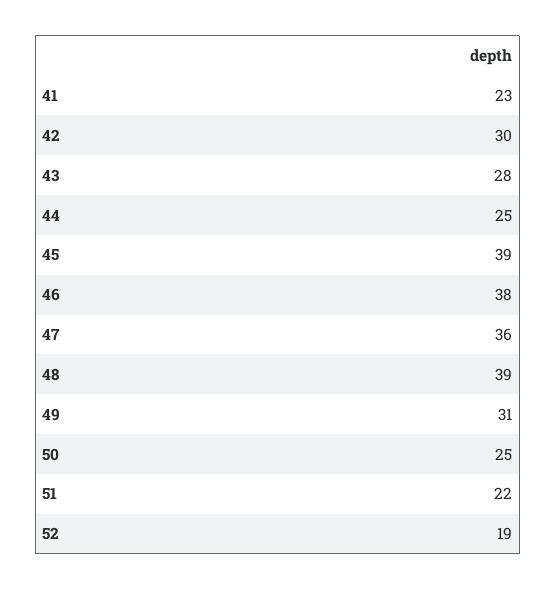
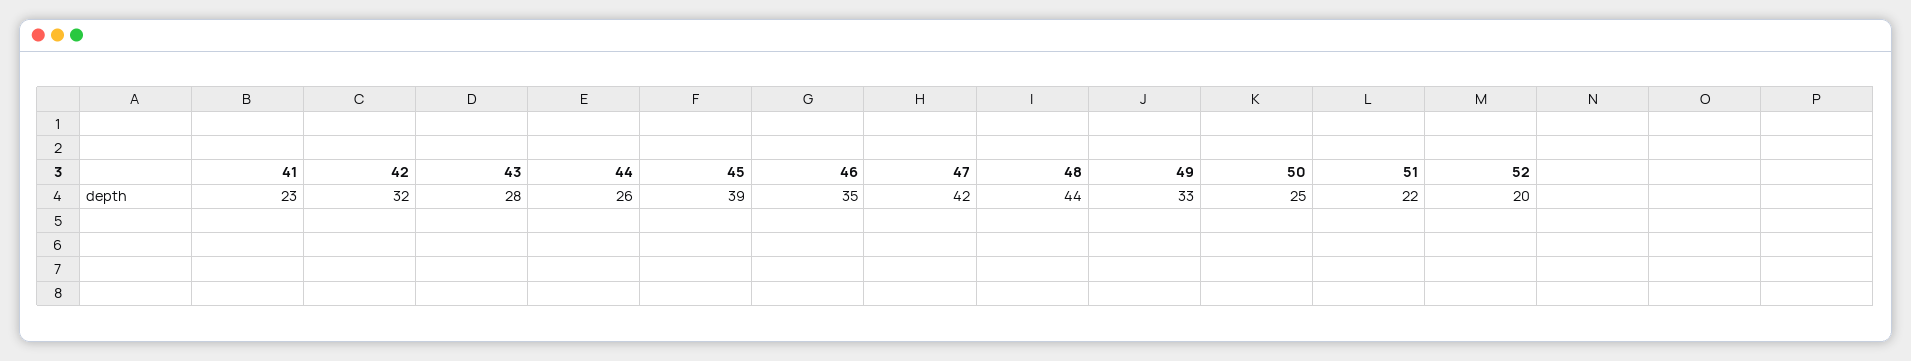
42: 30 -> 32
44: 25 -> 26
46: 38 -> 35
47: 36 -> 42
48: 39 -> 44
49: 31 -> 33
52: 19 -> 20

